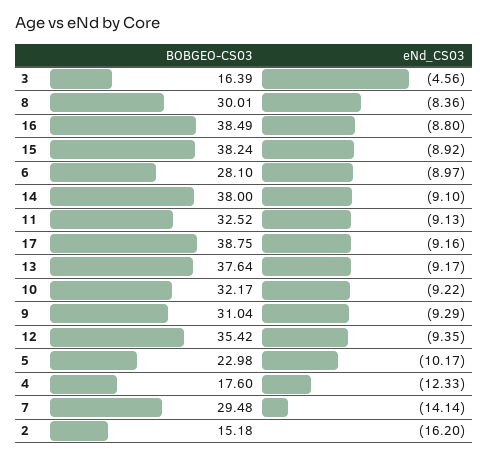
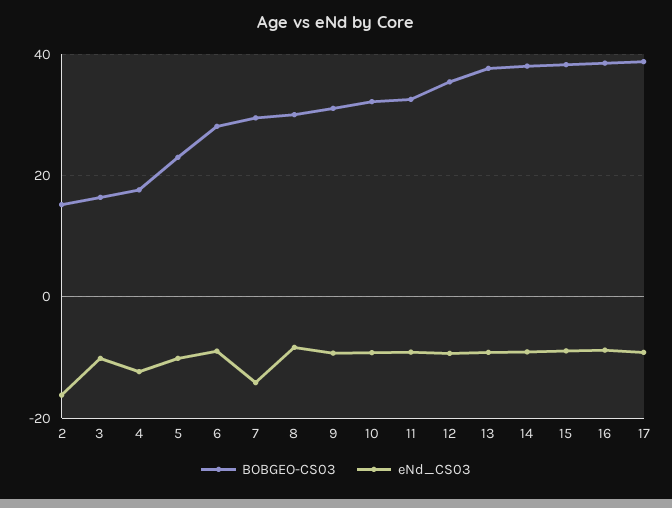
eNd_CS03, 3: -4.56 -> -10

